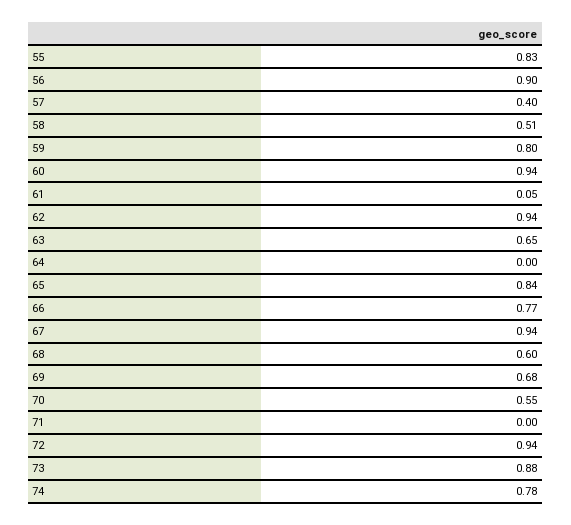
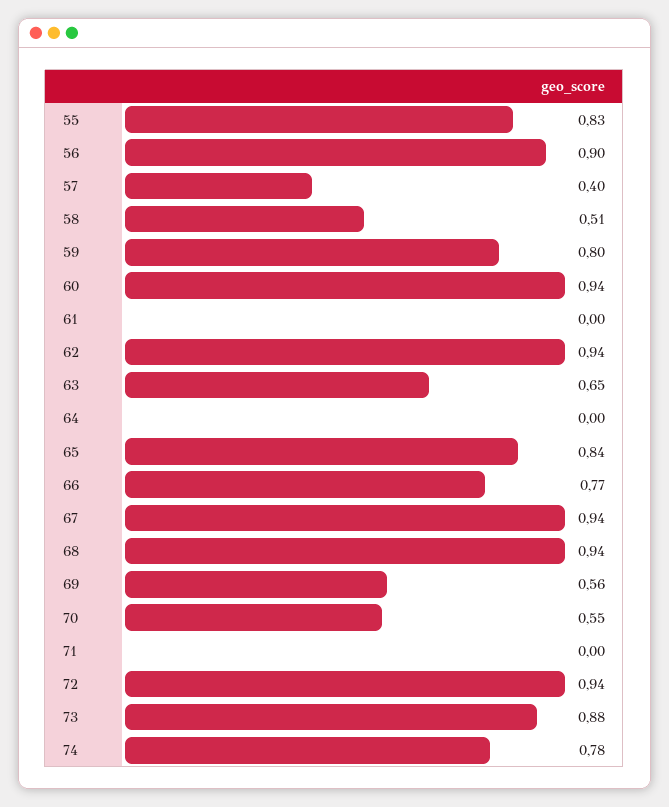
61: 0.05 -> 0
68: 0.6 -> 0.94
69: 0.68 -> 0.56

